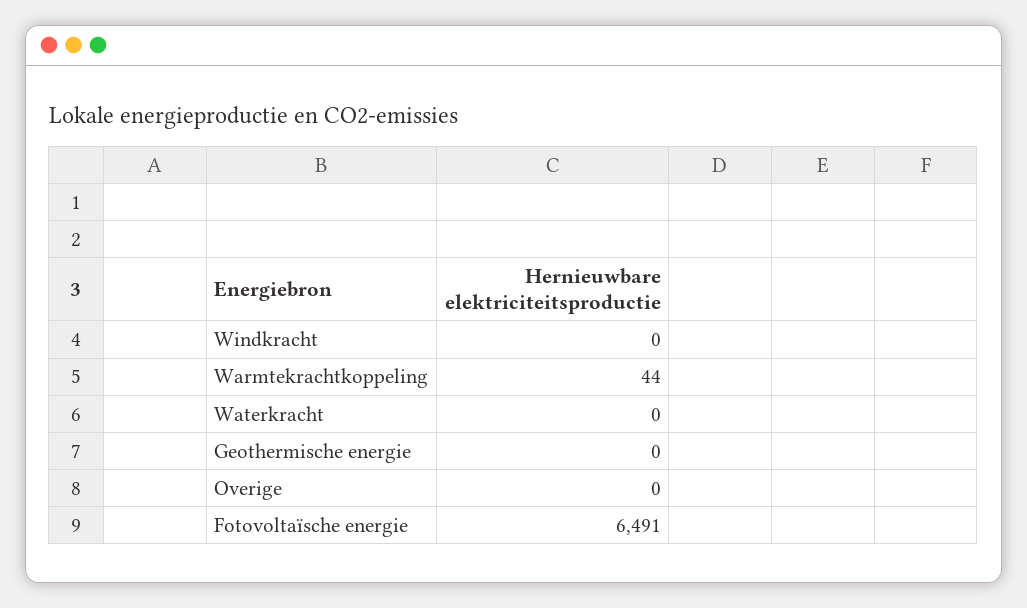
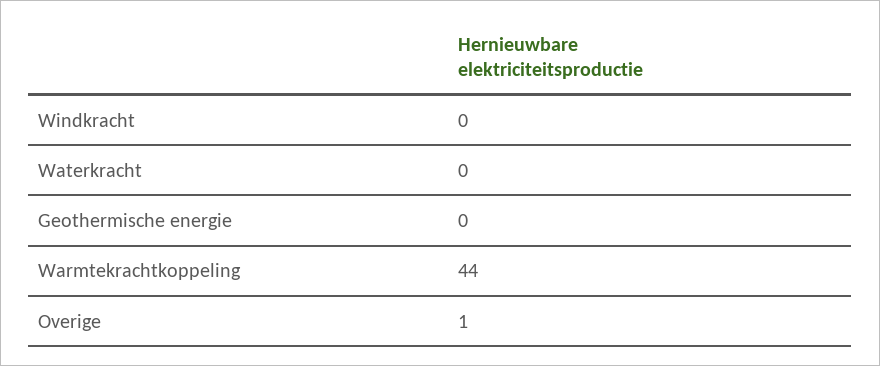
Overige: 0 -> 1
Fotovoltaïsche energie: 6491 -> none

